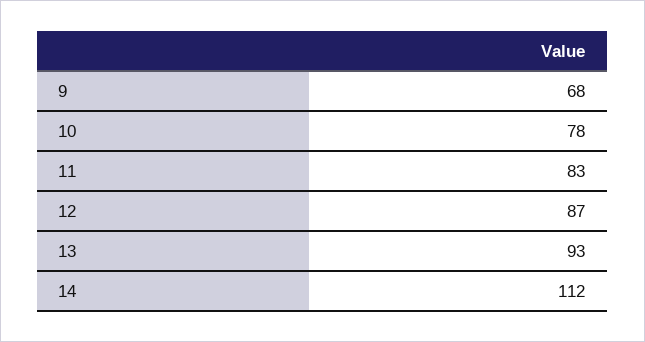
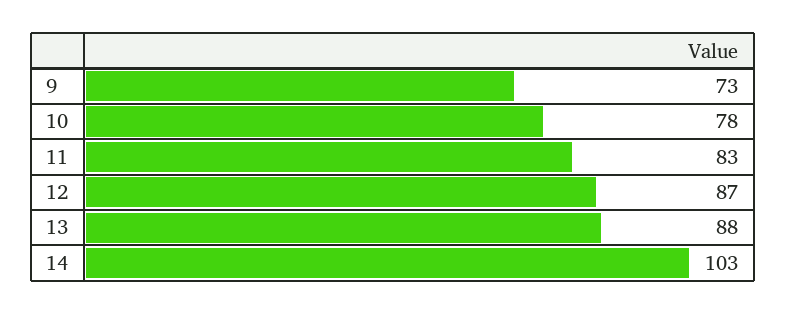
9: 68 -> 73
13: 93 -> 88
14: 112 -> 103

